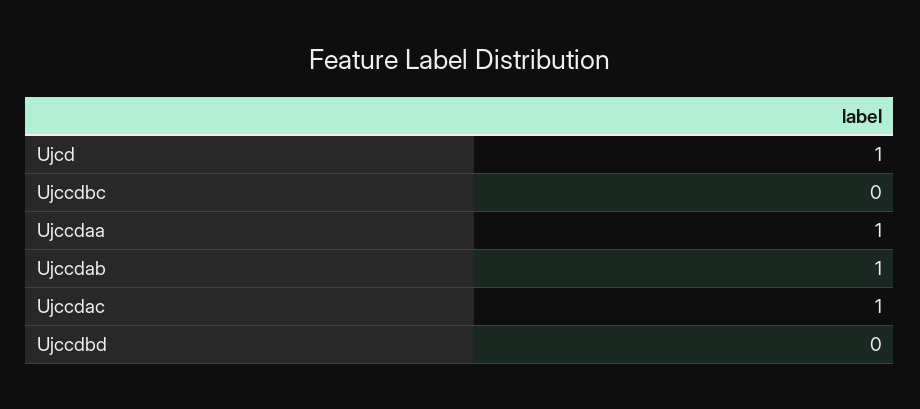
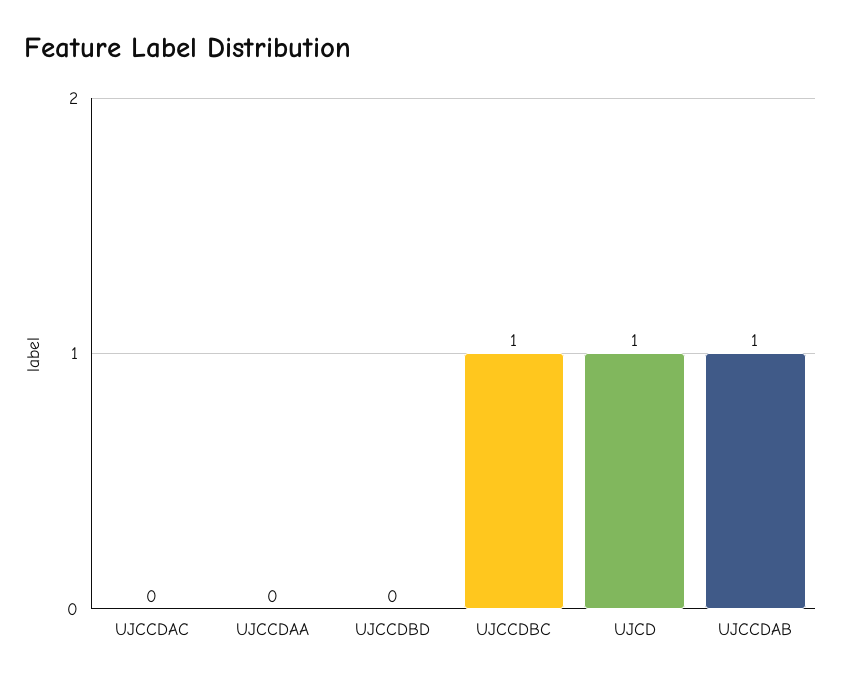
Ujccdbc: 0 -> 1
Ujccdaa: 1 -> 0
Ujccdac: 1 -> 0

